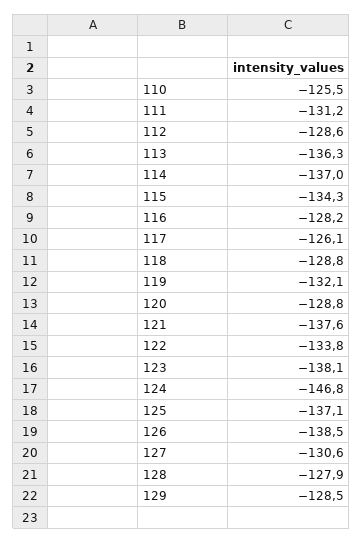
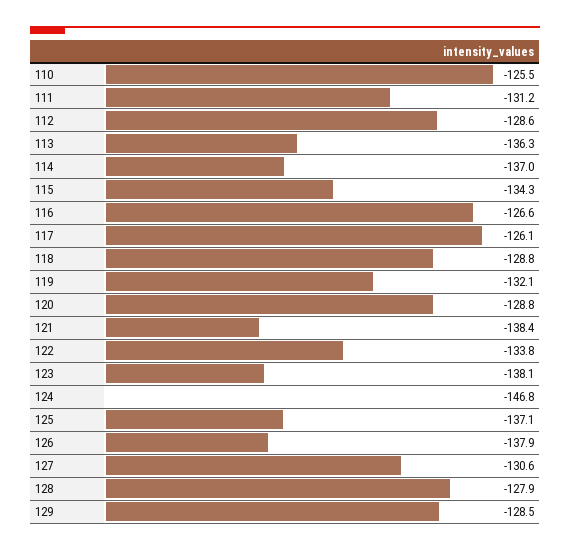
116: -128.2 -> -126.6
121: -137.6 -> -138.4
126: -138.5 -> -137.9

